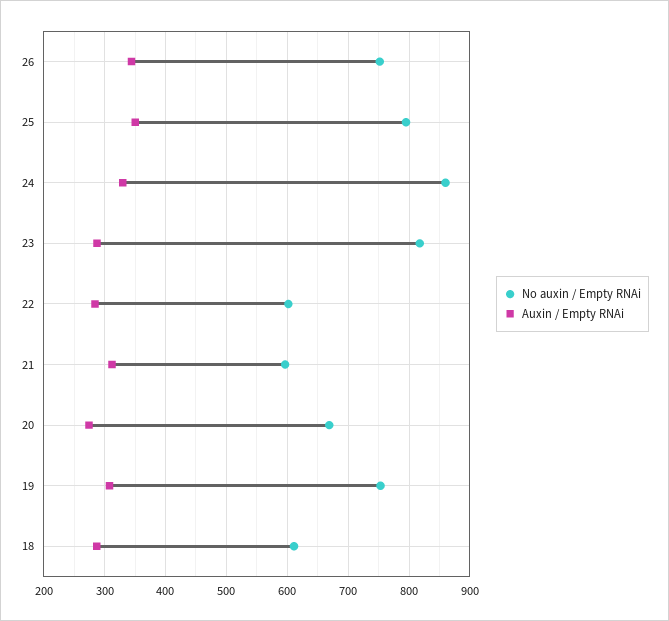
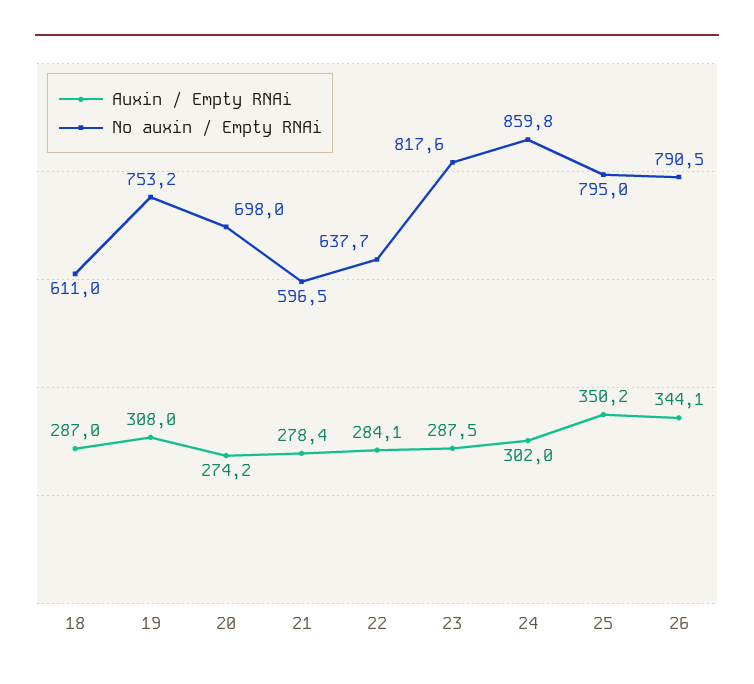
No auxin / Empty RNAi, 26: 750 -> 790.5
Auxin / Empty RNAi, 24: 330 -> 302
No auxin / Empty RNAi, 22: 600 -> 637.7
Auxin / Empty RNAi, 21: 310 -> 278.4
No auxin / Empty RNAi, 20: 670 -> 698

